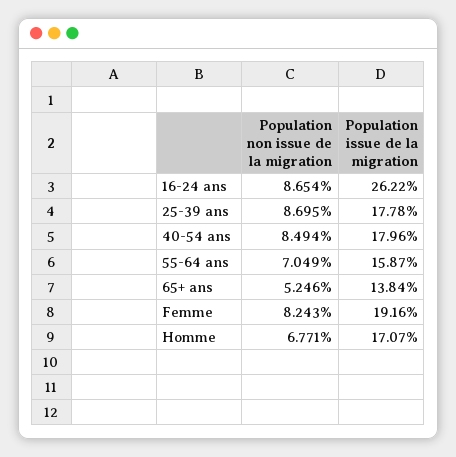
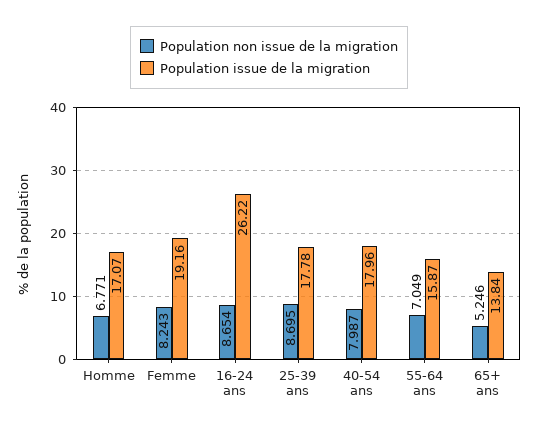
Population non issue de la migration, 40-54 ans: 8.494 -> 7.987

